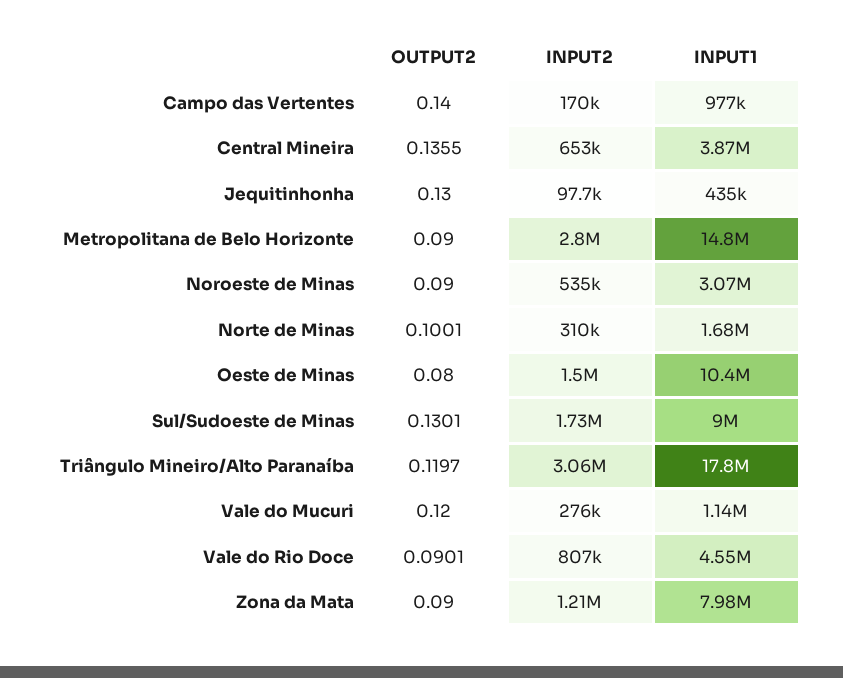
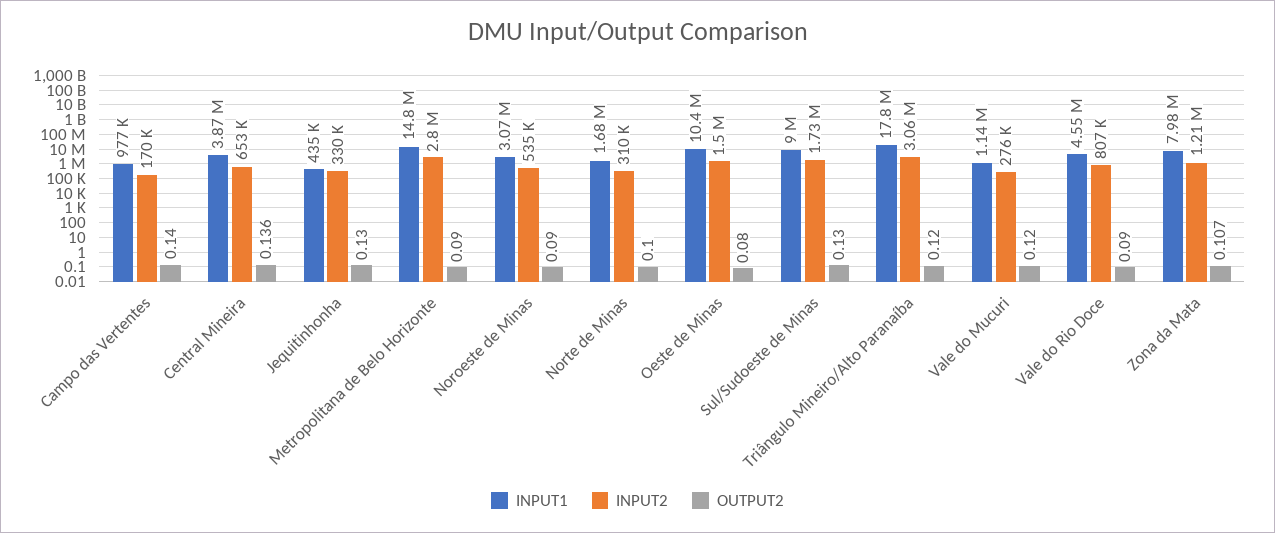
INPUT2, Jequitinhonha: 97700 -> 330000
OUTPUT2, Zona da Mata: 0.09 -> 0.107

